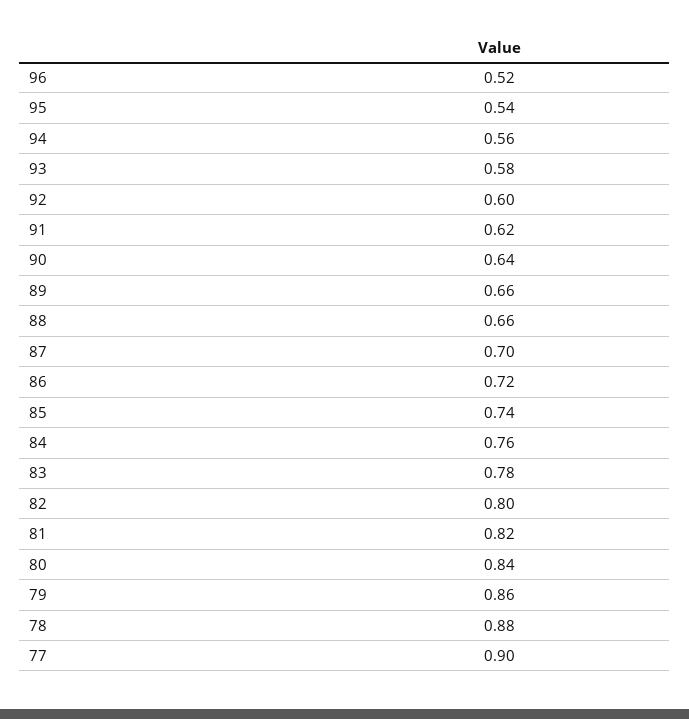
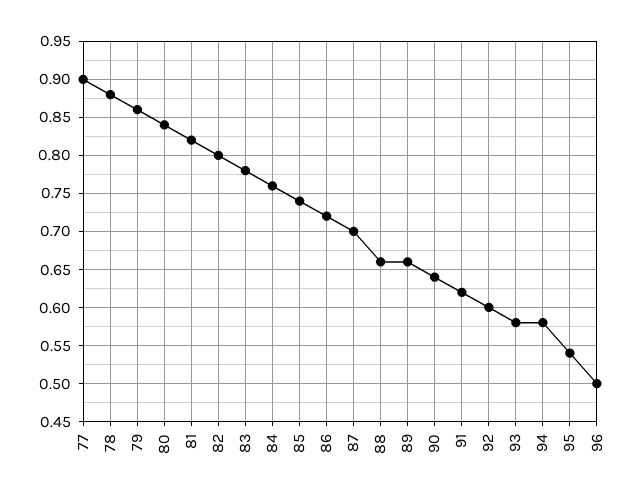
96: 0.52 -> 0.5
94: 0.56 -> 0.58

